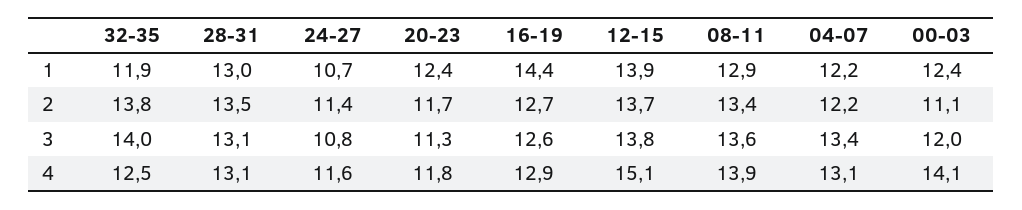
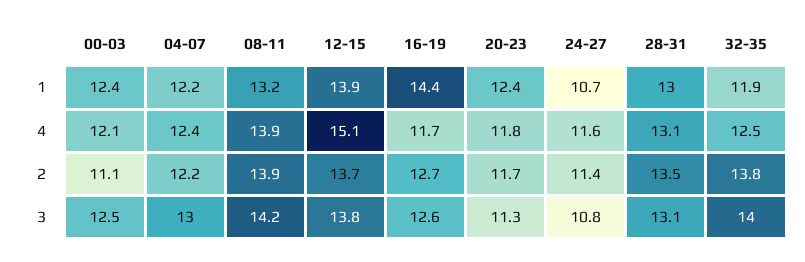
08-11, 1: 12.9 -> 13.2
08-11, 2: 13.4 -> 13.9
08-11, 3: 13.6 -> 14.2
04-07, 3: 13.4 -> 13
00-03, 3: 12 -> 12.5
16-19, 4: 12.9 -> 11.7
04-07, 4: 13.1 -> 12.4
00-03, 4: 14.1 -> 12.1

